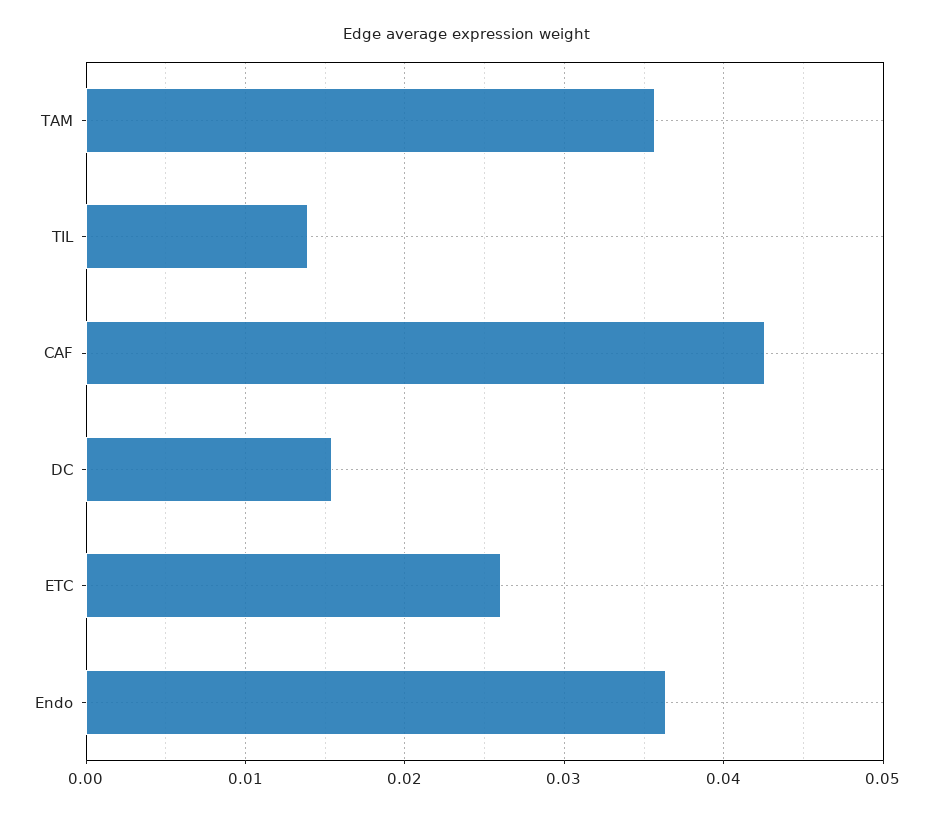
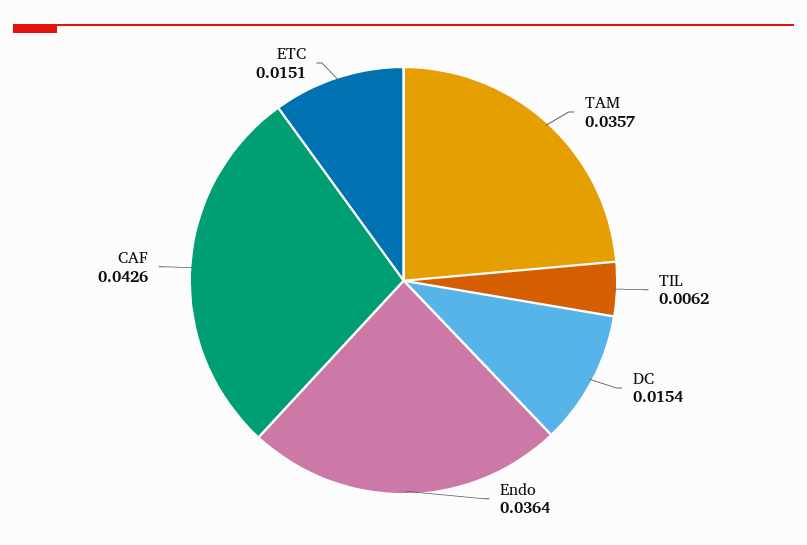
TIL: 0.014 -> 0.0062
ETC: 0.026 -> 0.0151

